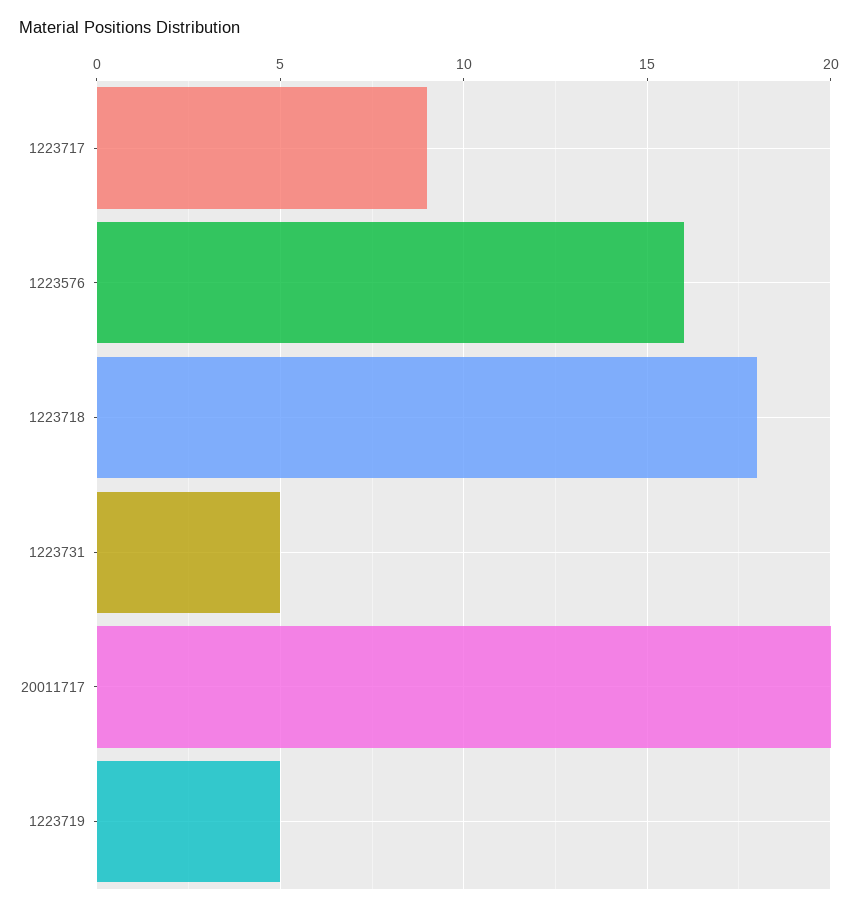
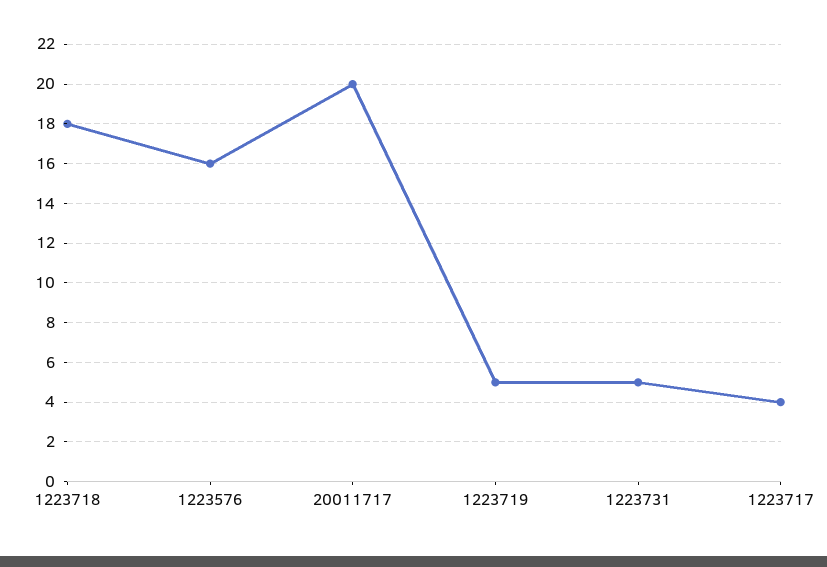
1223717: 9 -> 4

